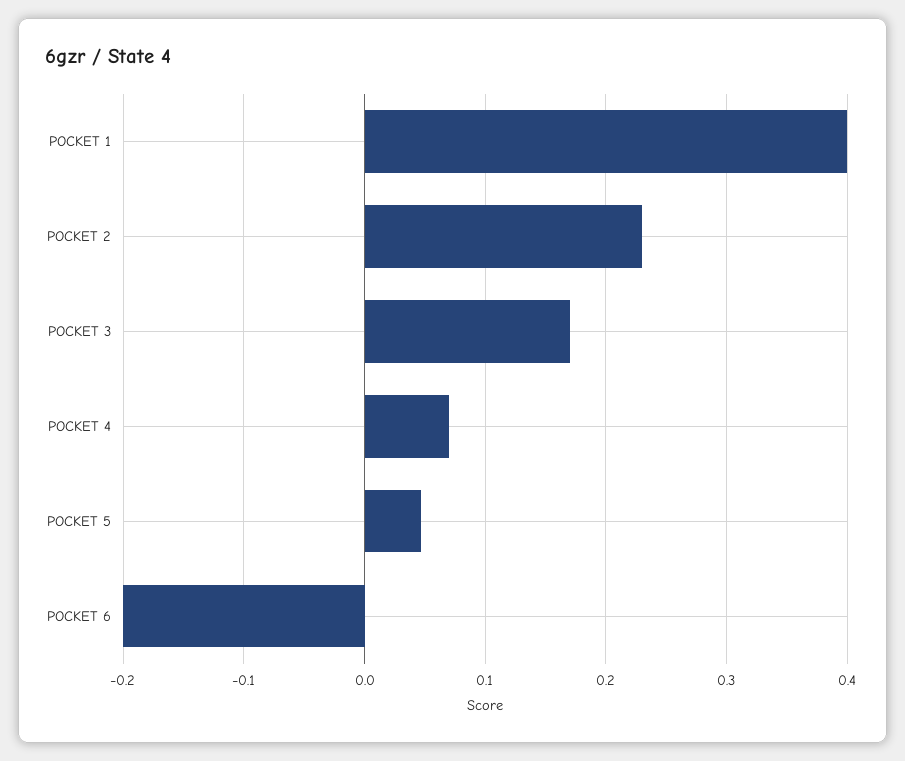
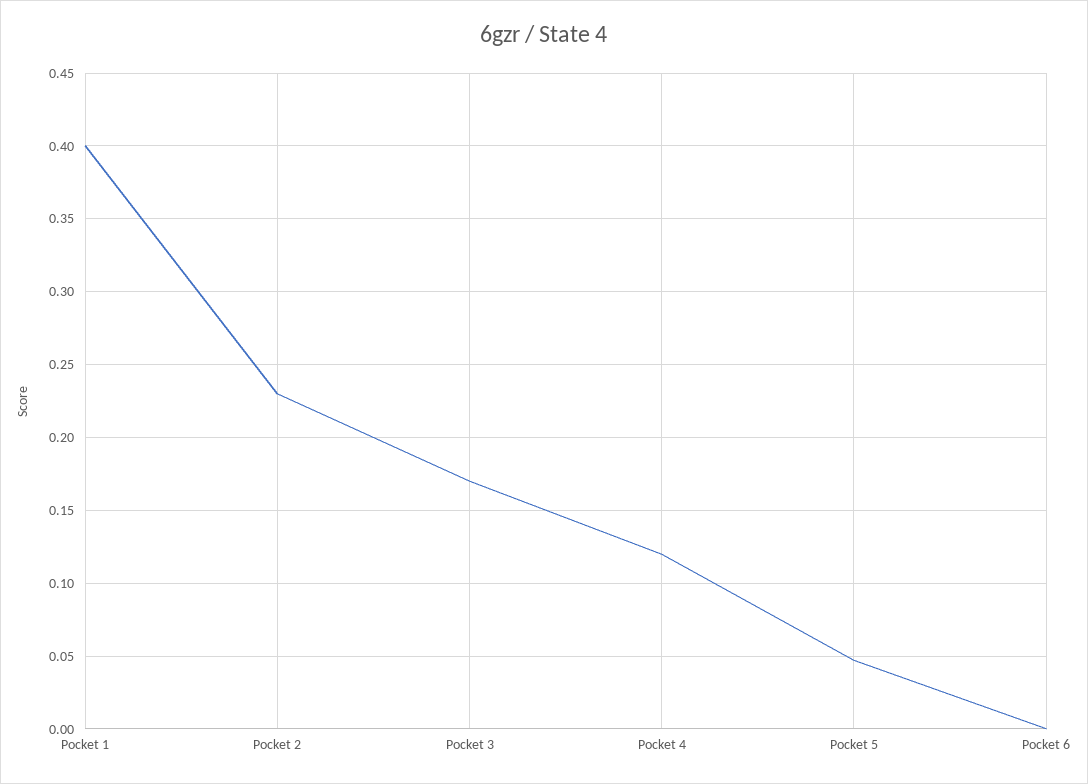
POCKET 4: 0.07 -> 0.12
POCKET 6: -0.2 -> 0

